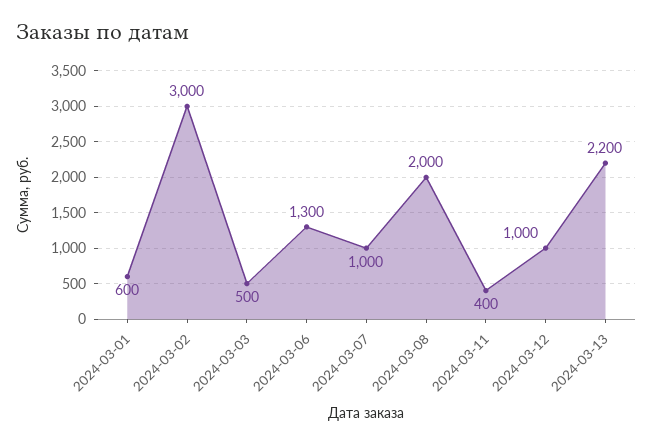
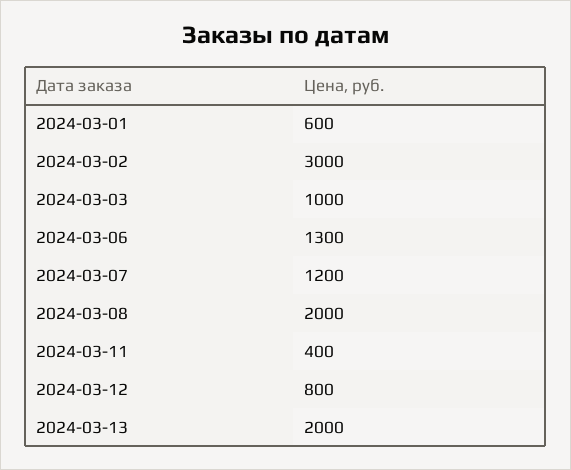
2024-03-03: 500 -> 1000
2024-03-07: 1000 -> 1200
2024-03-12: 1000 -> 800
2024-03-13: 2200 -> 2000

